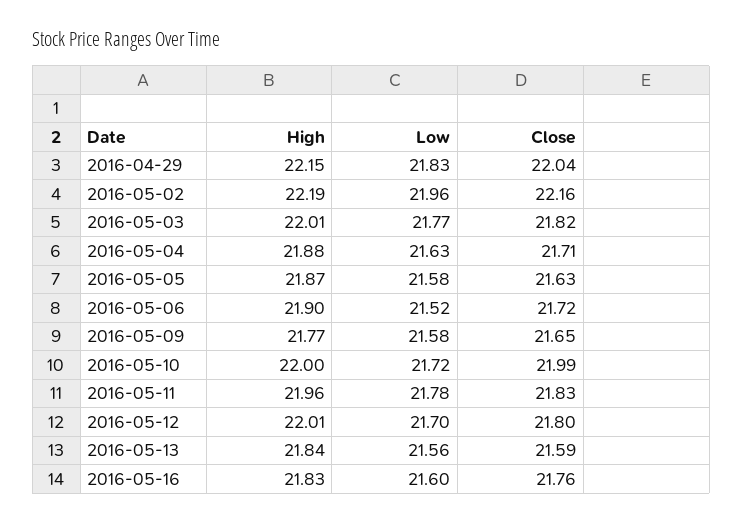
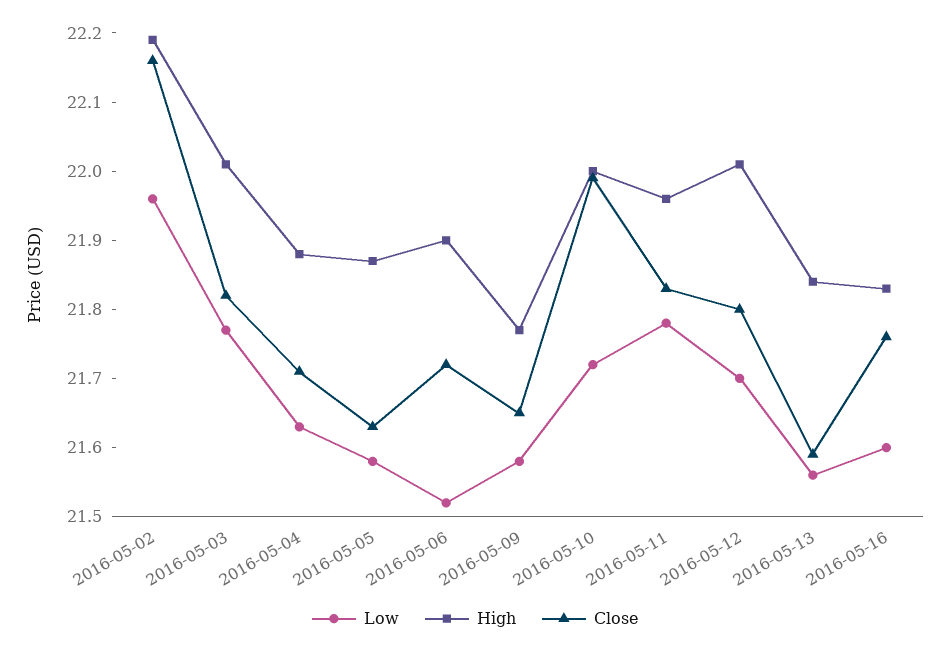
High, 2016-04-29: 22.15 -> none
Low, 2016-04-29: 21.83 -> none
Close, 2016-04-29: 22.04 -> none

